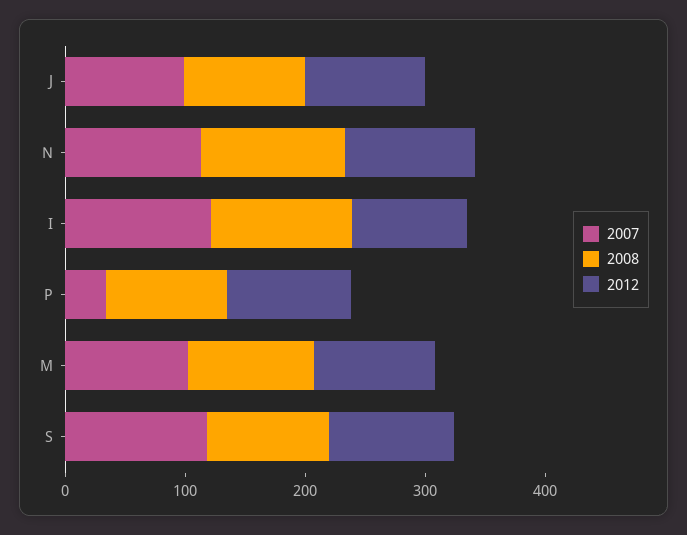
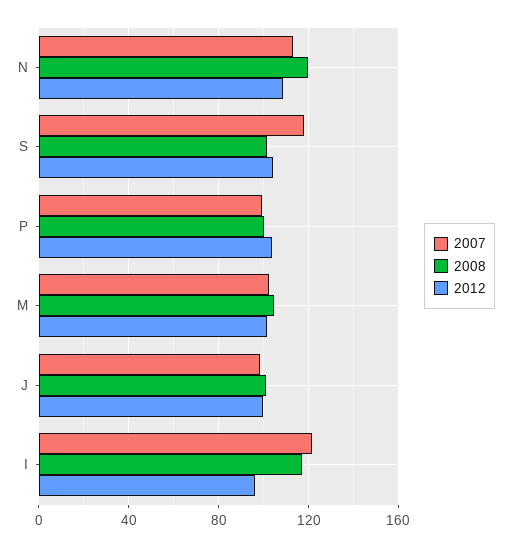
2007, P: 40 -> 100

